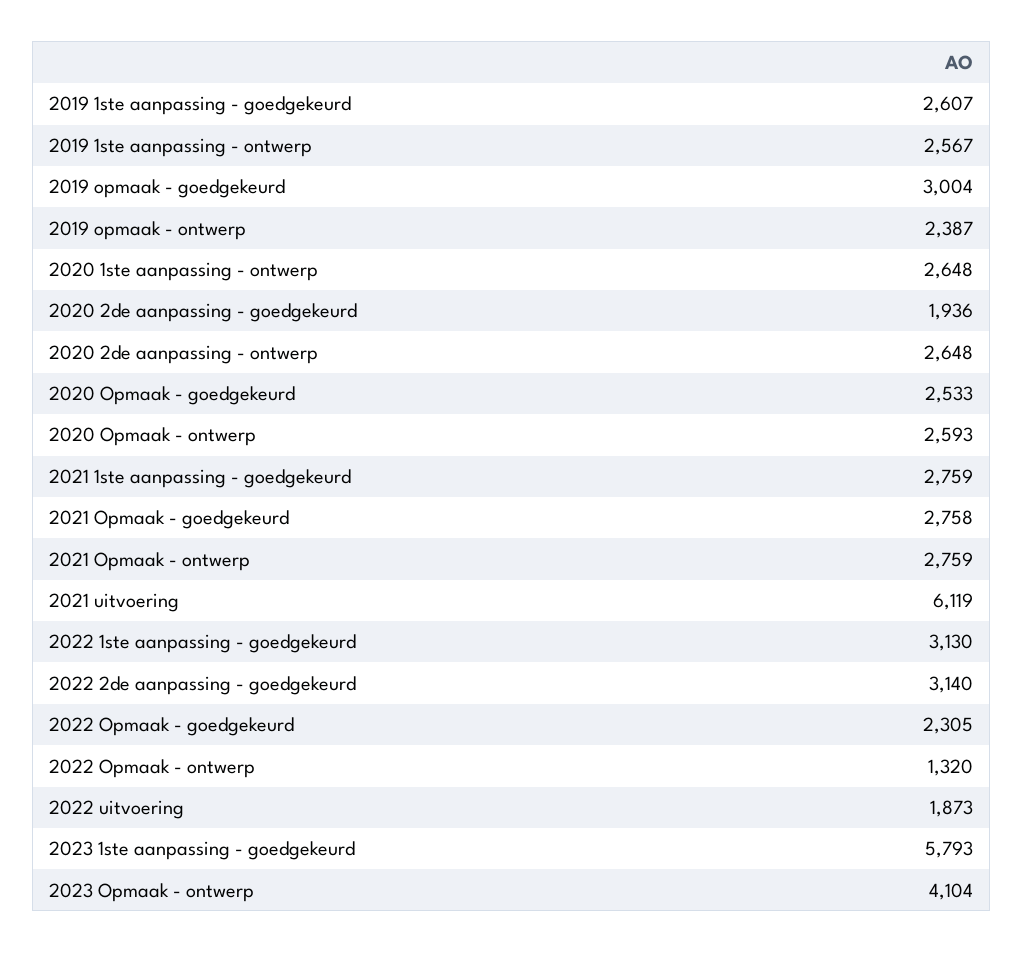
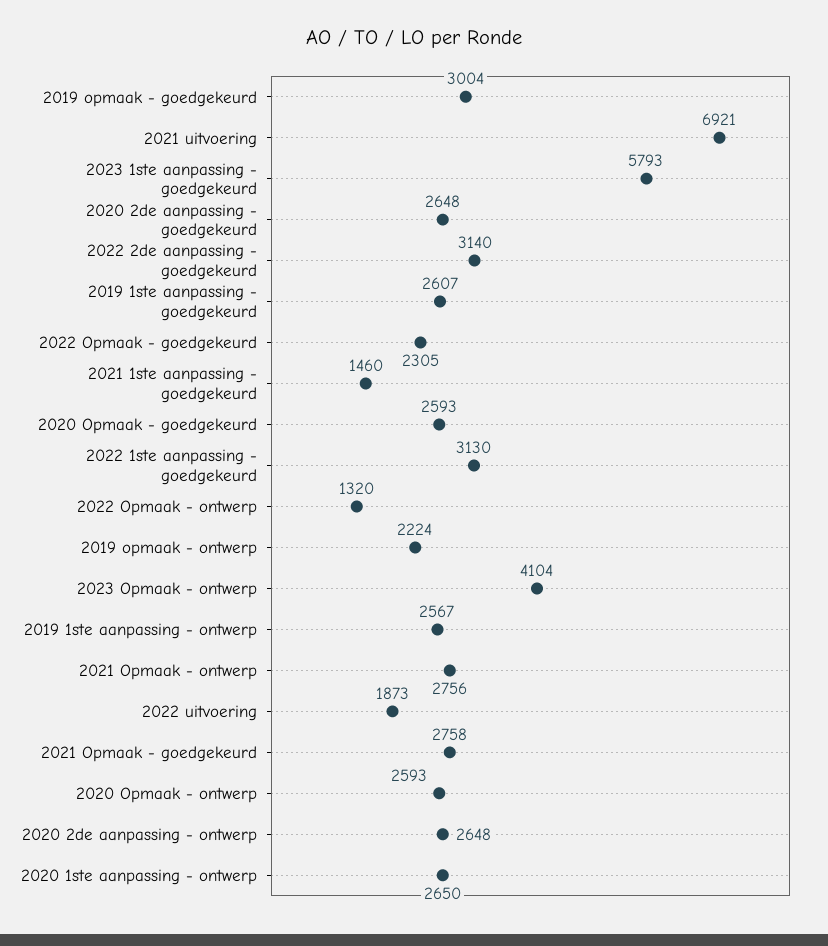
2019 opmaak - ontwerp: 2387 -> 2224
2020 1ste aanpassing - ontwerp: 2648 -> 2650
2020 2de aanpassing - goedgekeurd: 1936 -> 2648
2020 Opmaak - goedgekeurd: 2533 -> 2593
2021 1ste aanpassing - goedgekeurd: 2759 -> 1460
2021 Opmaak - ontwerp: 2759 -> 2756
2021 uitvoering: 6119 -> 6921

